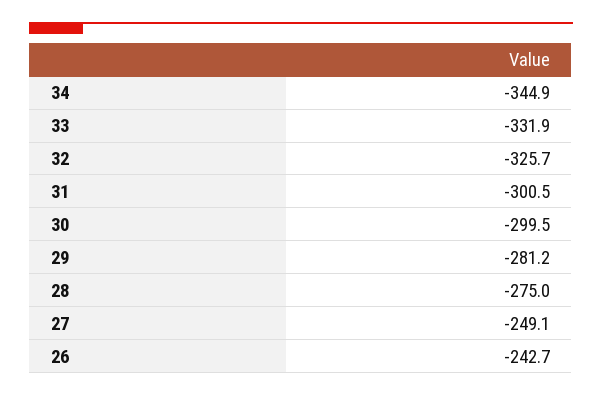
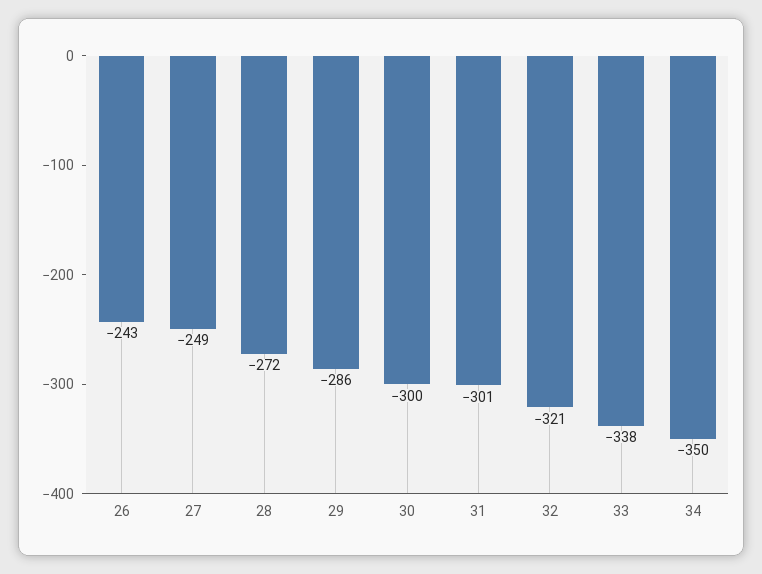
34: -344.9 -> -350
33: -331.9 -> -338
32: -325.7 -> -321
29: -281.2 -> -286
28: -275 -> -272

